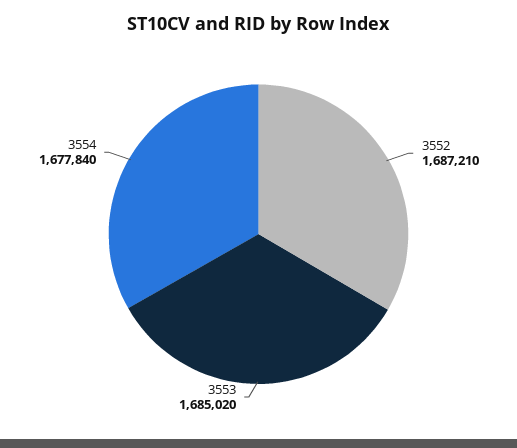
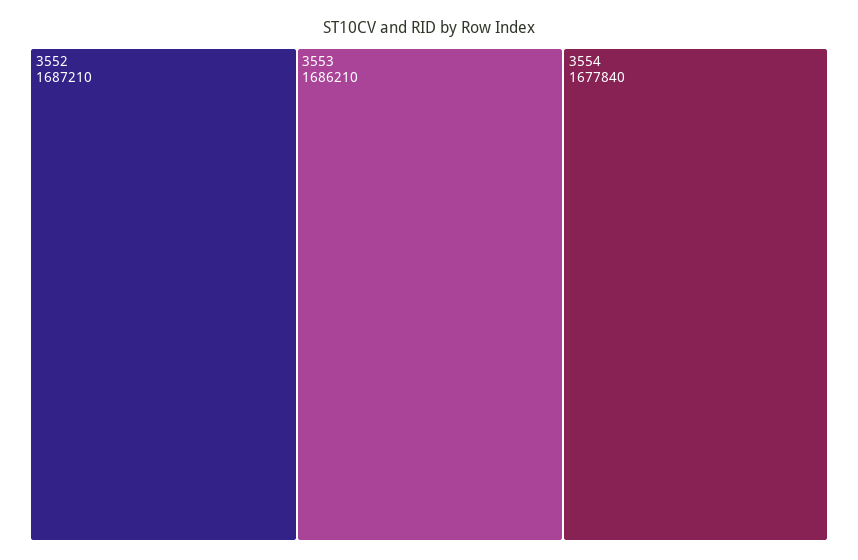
3553: 1685020 -> 1686210

